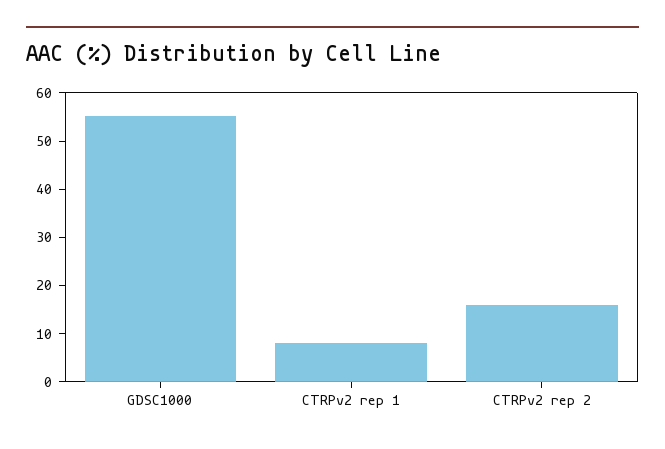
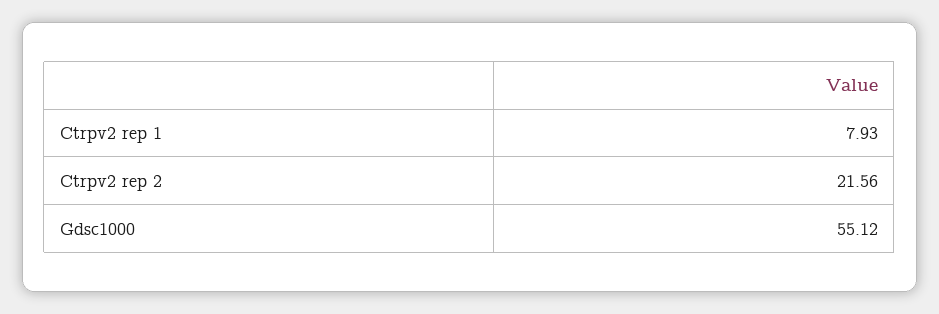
CTRPv2 rep 2: 16 -> 21.56

